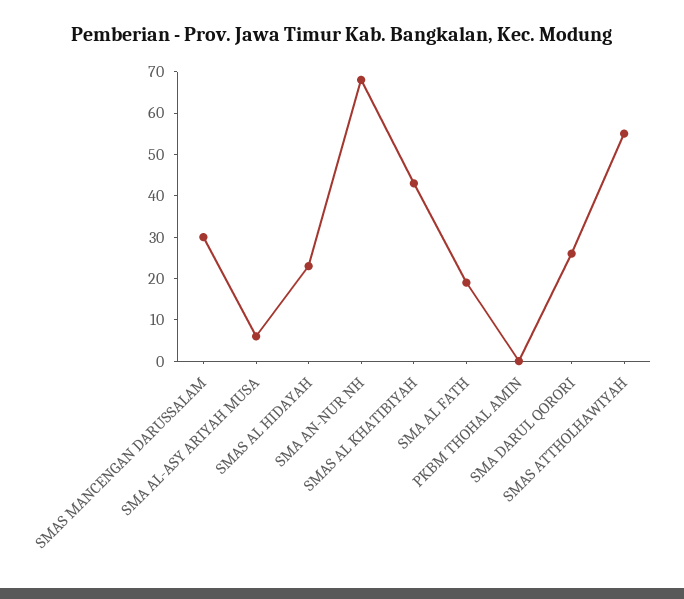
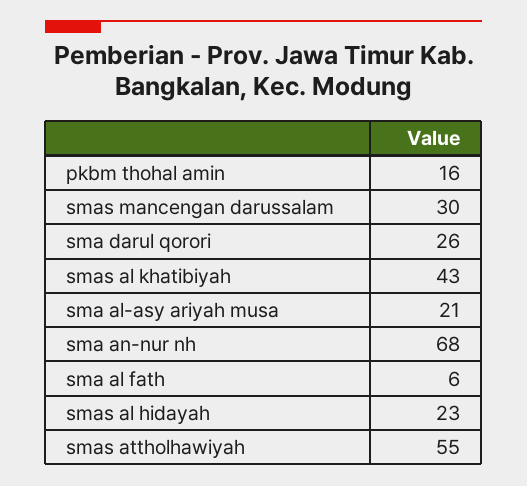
SMA AL-ASY ARIYAH MUSA: 5 -> 21
SMA AL FATH: 20 -> 6
PKBM THOHAL AMIN: 0 -> 16

